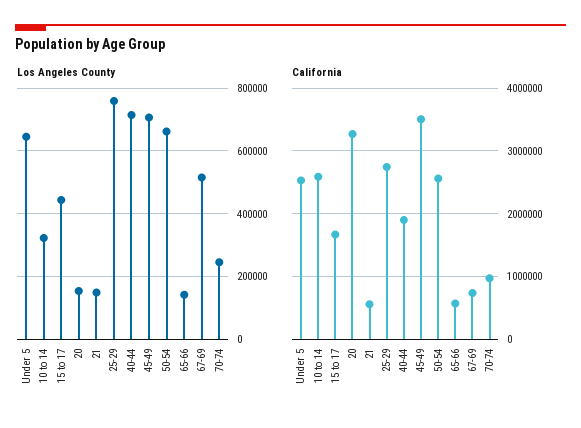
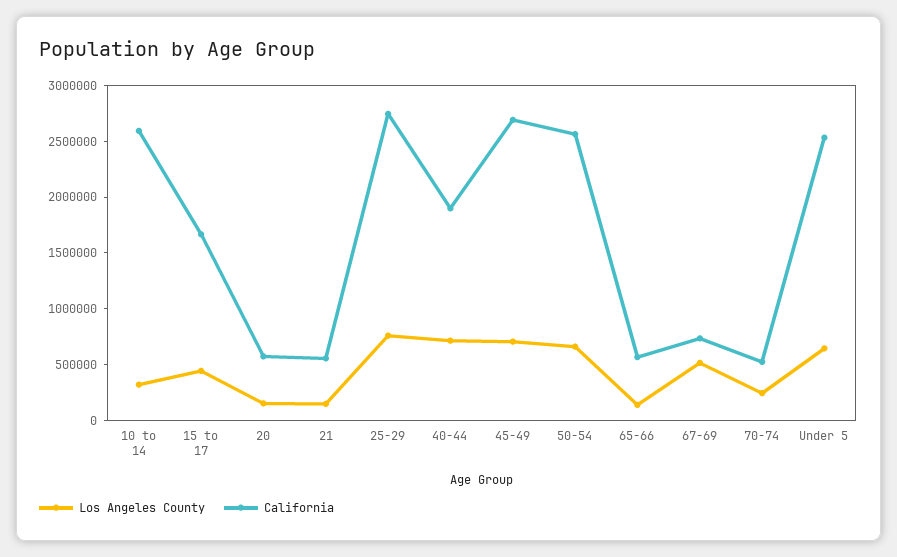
California, 20: 3300000 -> 600000
California, 45-49: 3500000 -> 2700000
California, 70-74: 1000000 -> 500000

